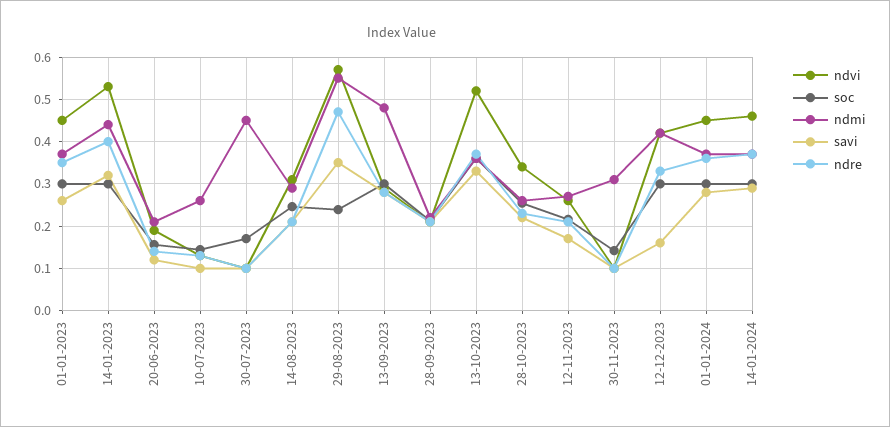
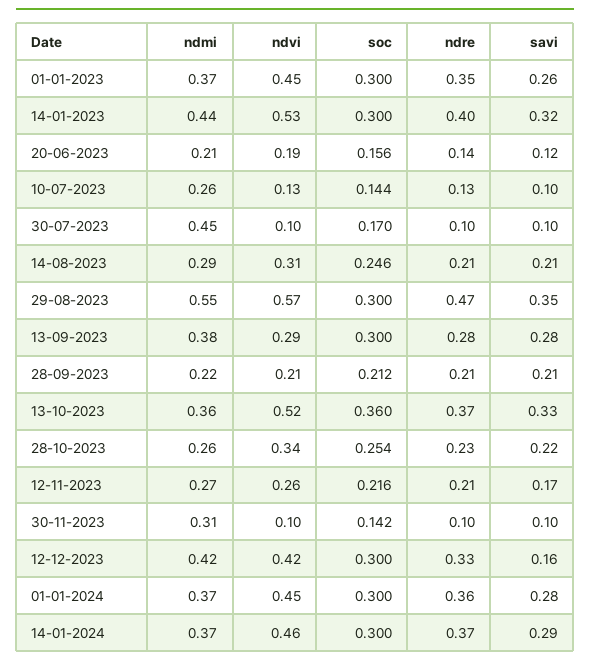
soc, 29-08-2023: 0.24 -> 0.3
ndmi, 13-09-2023: 0.48 -> 0.38

